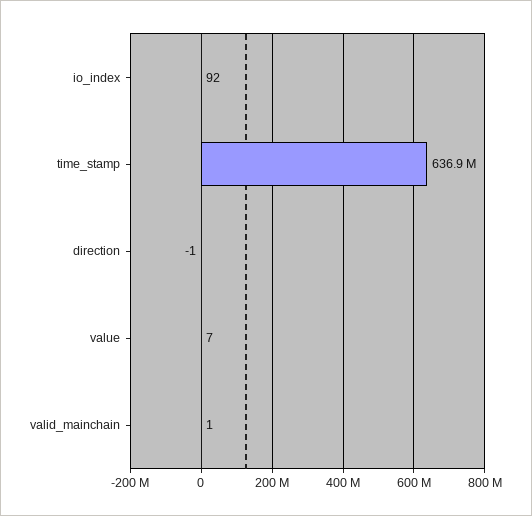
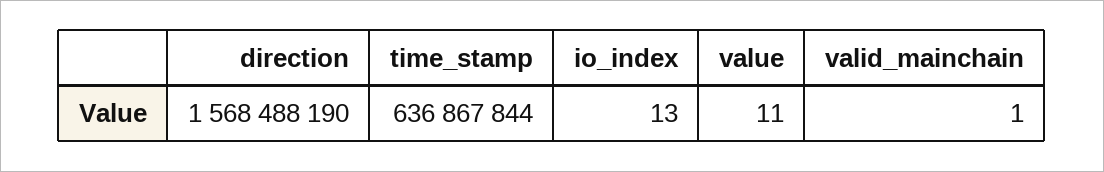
io_index: 92 -> 13
direction: -1 -> 1568488190
value: 7 -> 11

